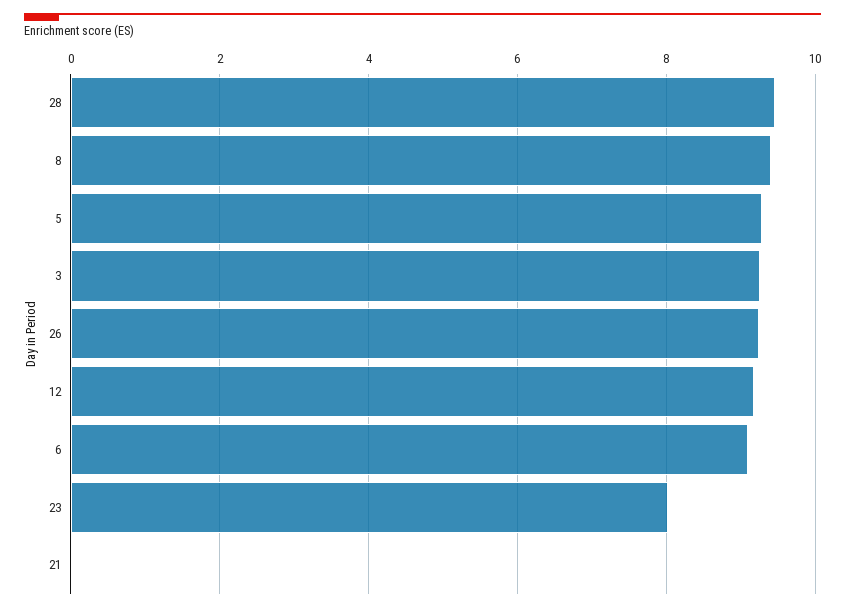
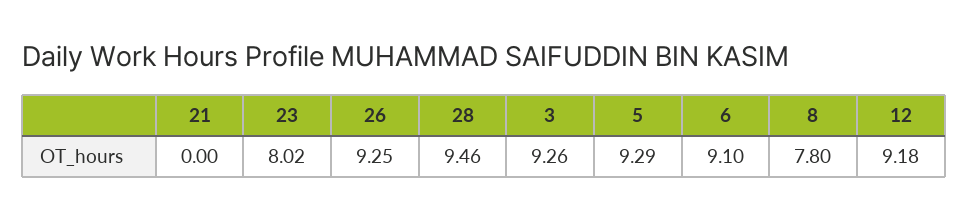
8: 9.4 -> 7.8

